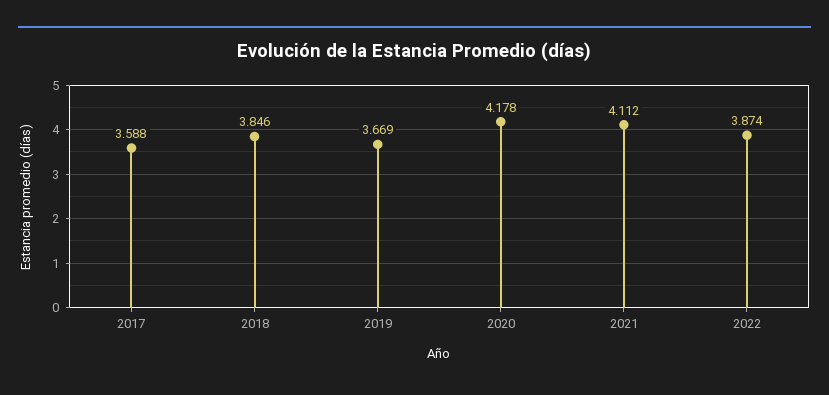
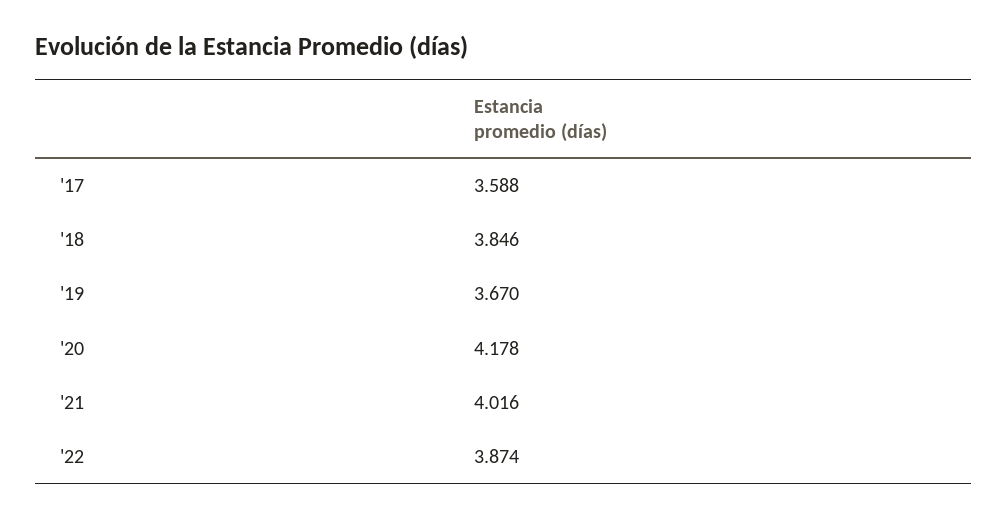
2019: 3.669 -> 3.67
2021: 4.112 -> 4.016

